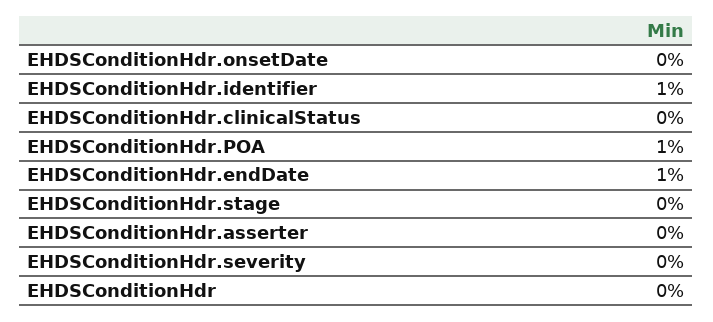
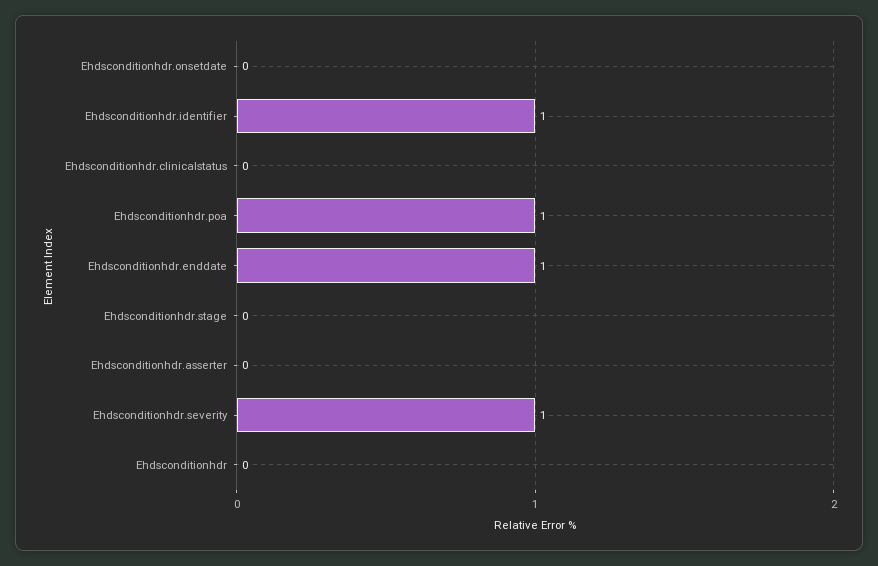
EHDSConditionHdr.severity: 0 -> 1

